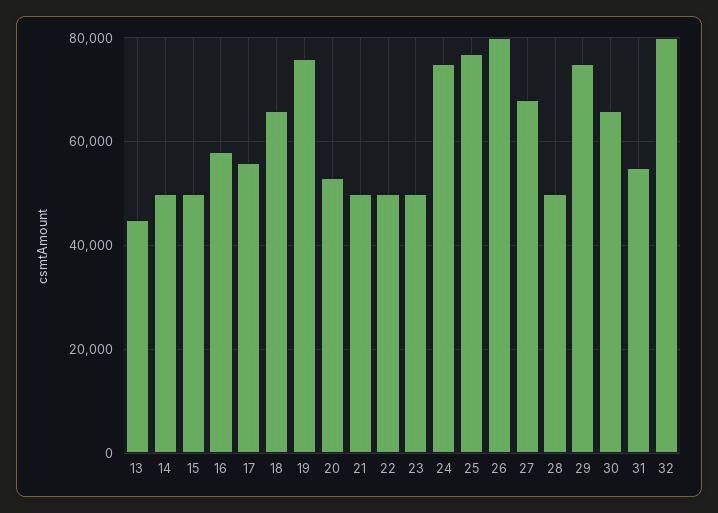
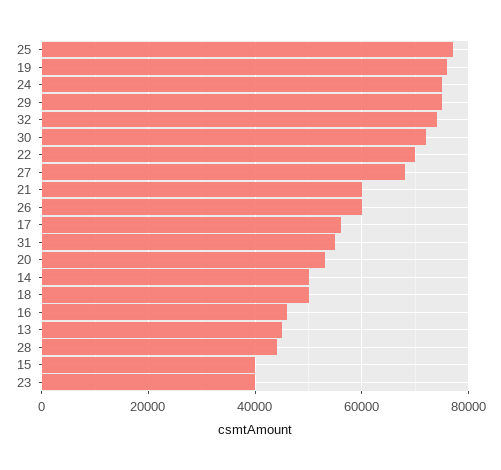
15: 50000 -> 40000
16: 58000 -> 46000
18: 66000 -> 50000
21: 50000 -> 60000
22: 50000 -> 70000
23: 50000 -> 40000
26: 80000 -> 60000
28: 50000 -> 44000
30: 66000 -> 72000
32: 80000 -> 74000

